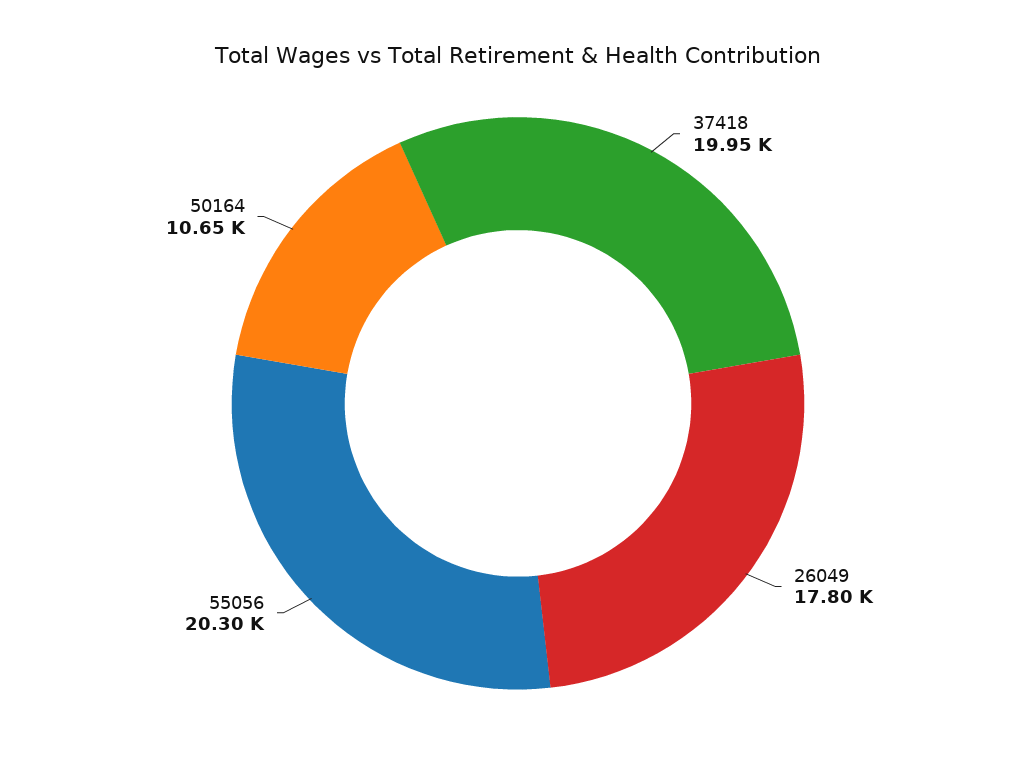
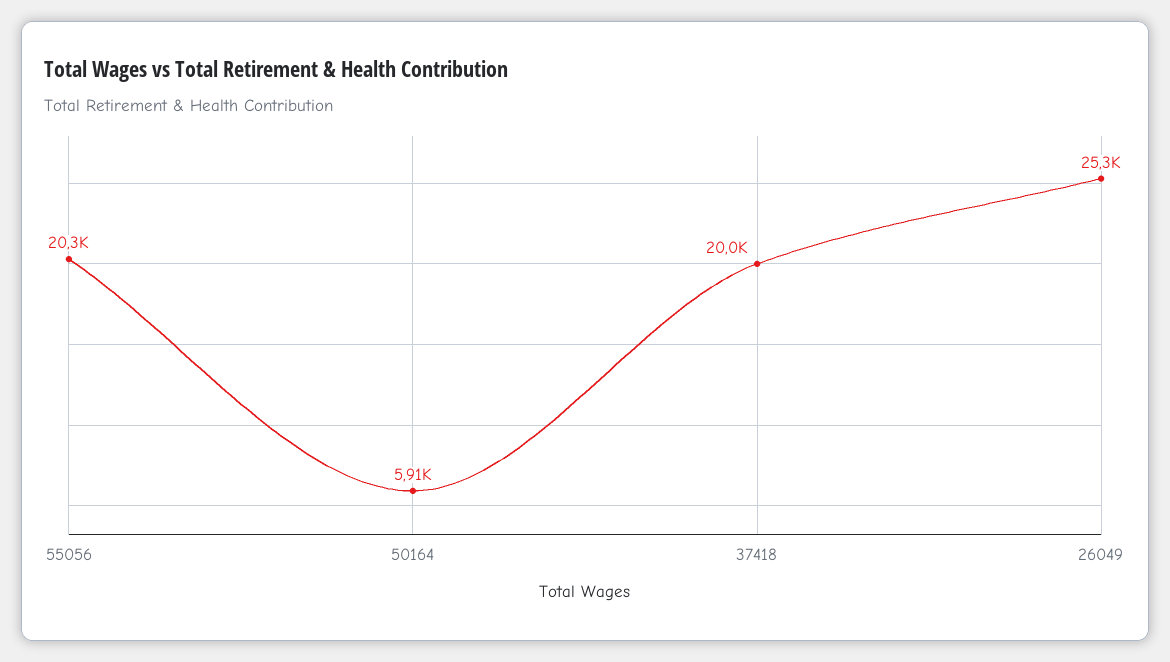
26049: 17800 -> 25300
50164: 10650 -> 5910

